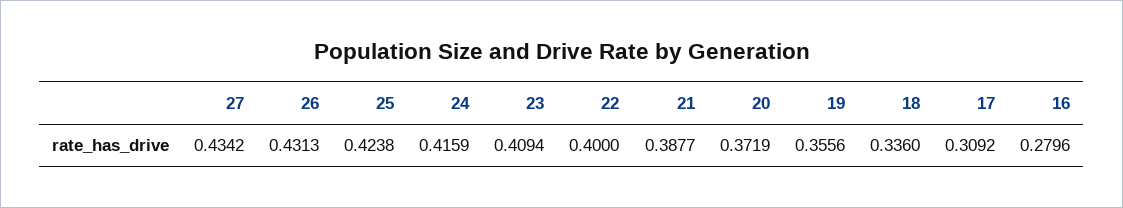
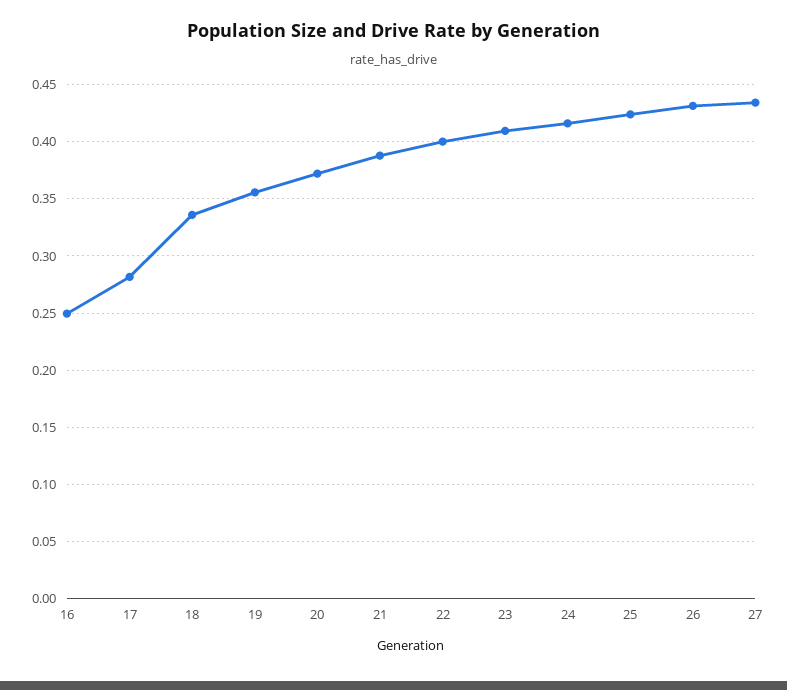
17: 0.3092 -> 0.28
16: 0.2796 -> 0.25

